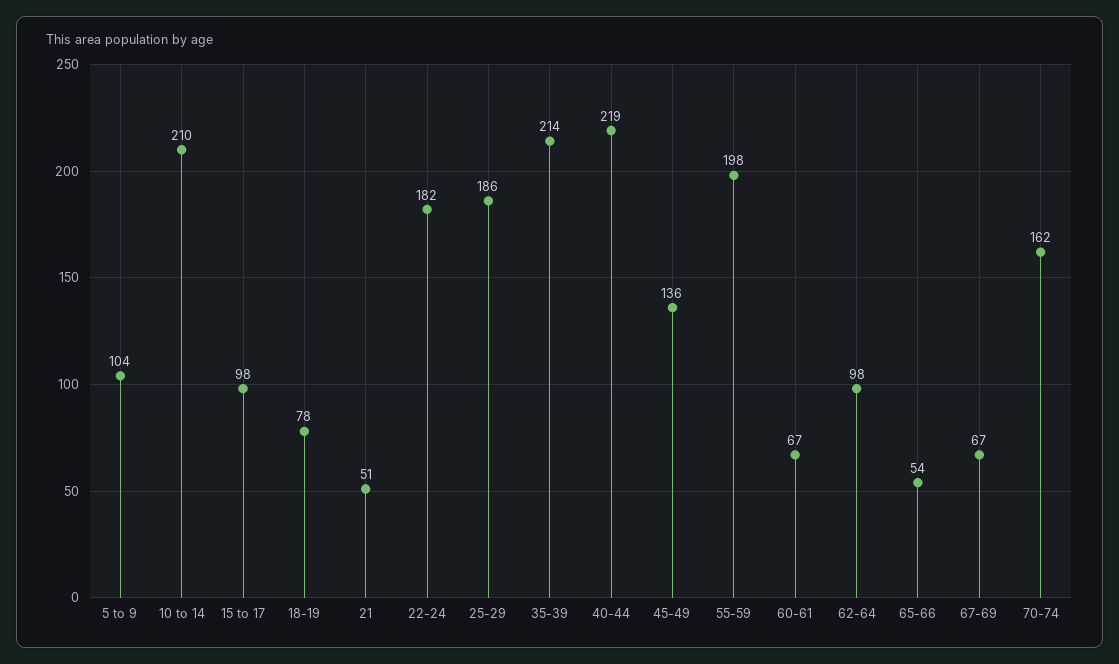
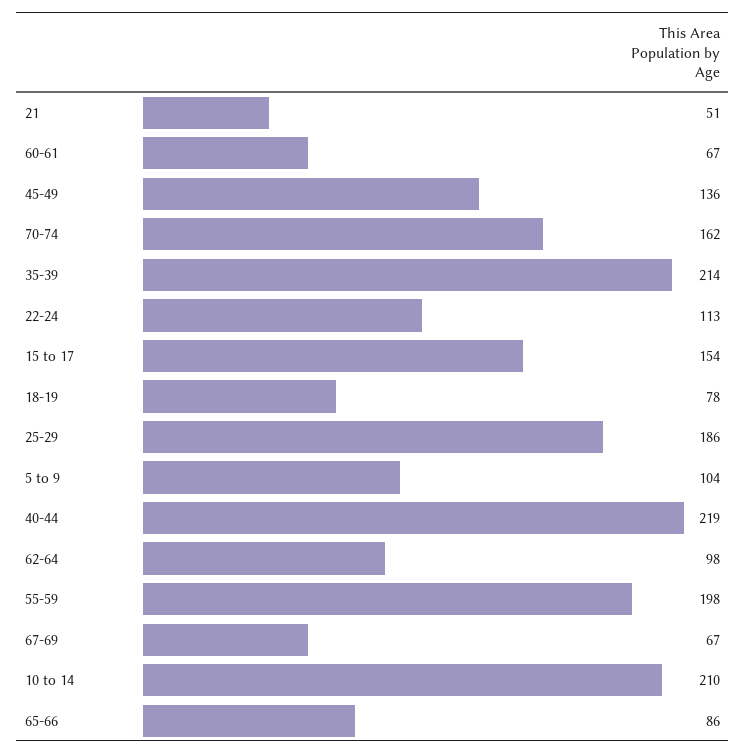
15 to 17: 98 -> 154
22-24: 182 -> 113
65-66: 54 -> 86

